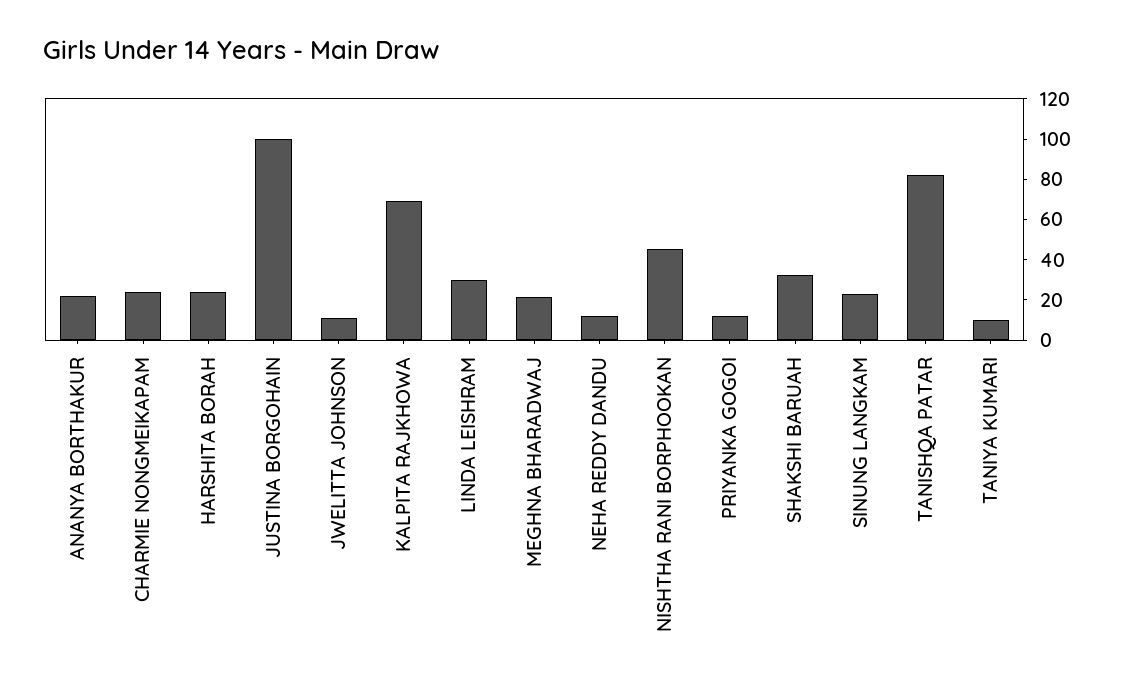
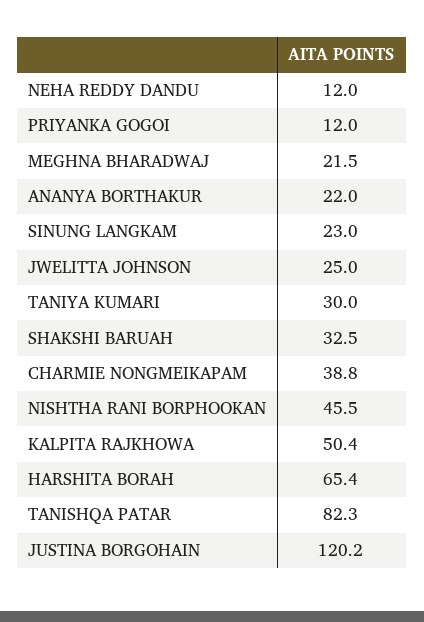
CHARMIE NONGMEIKAPAM: 25 -> 38.8
HARSHITA BORAH: 25 -> 65.4
JUSTINA BORGOHAIN: 100 -> 120.2
JWELITTA JOHNSON: 10 -> 25
KALPITA RAJKHOWA: 70 -> 50.4
LINDA LEISHRAM: 30 -> none
TANIYA KUMARI: 10 -> 30

